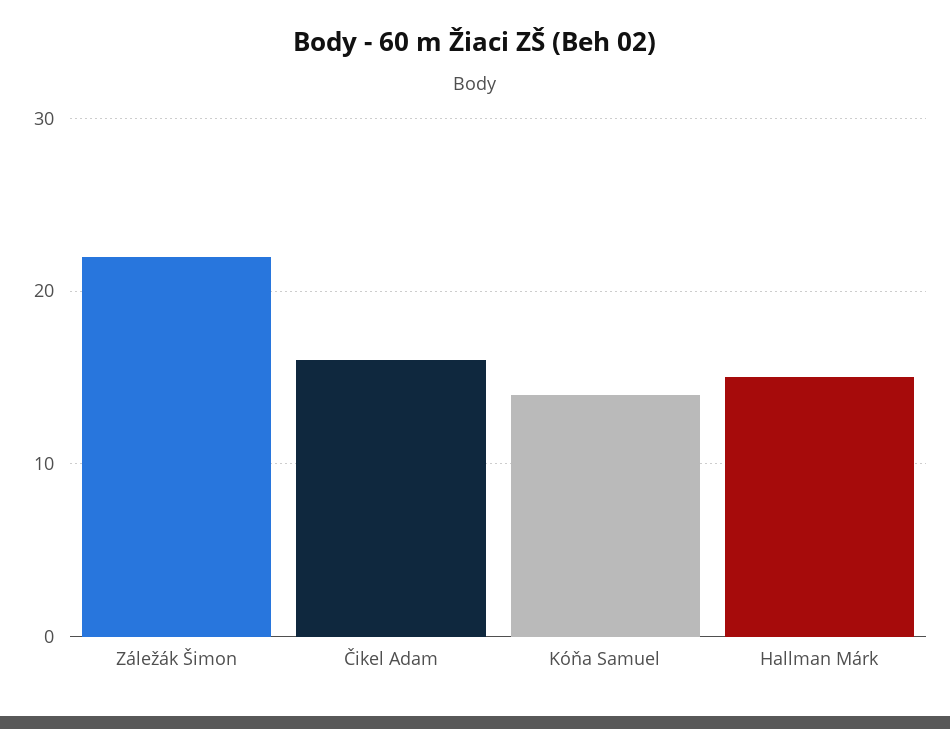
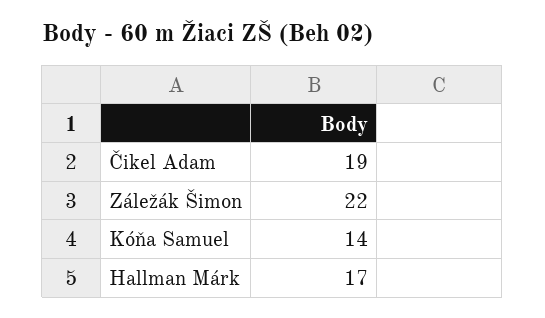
Čikel Adam: 16 -> 19
Hallman Márk: 15 -> 17

